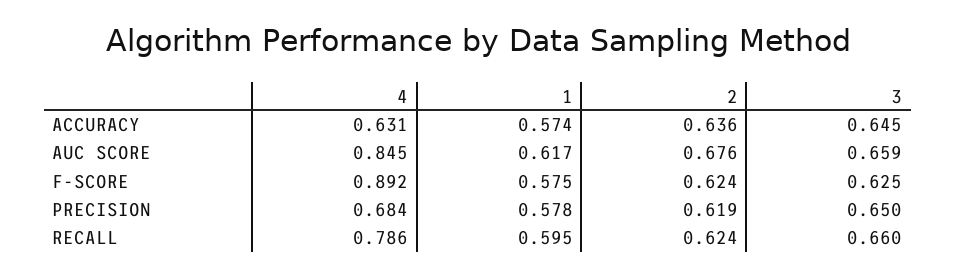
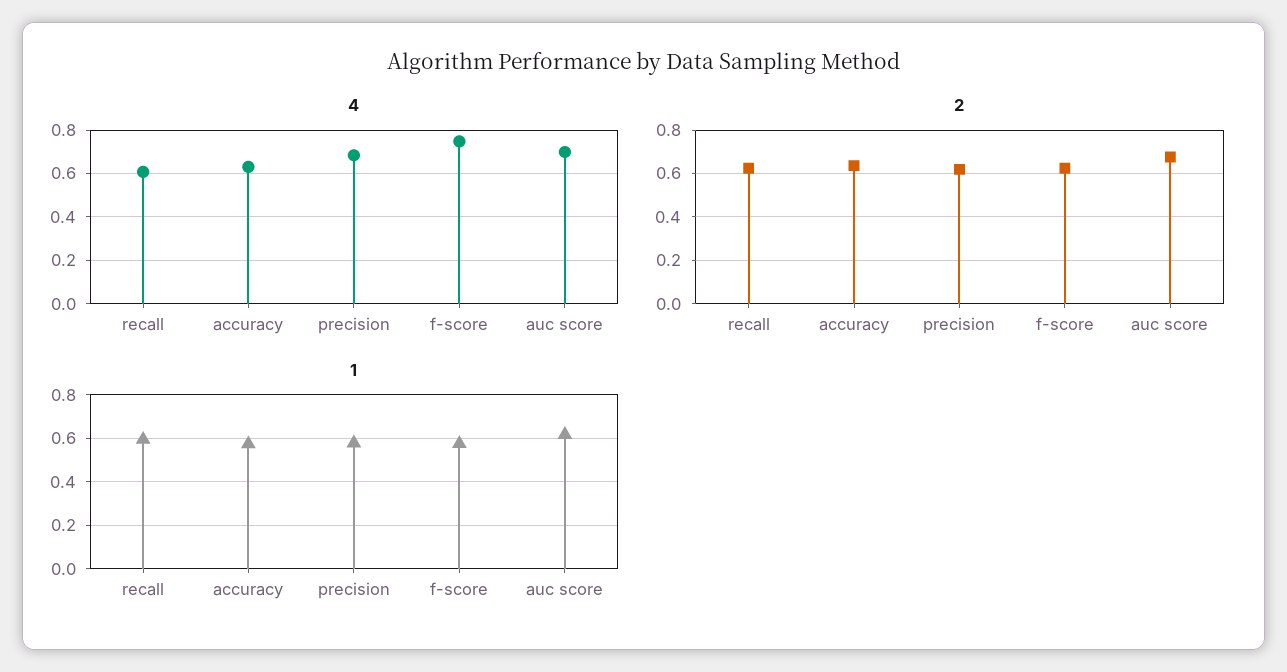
3, ACCURACY: 0.645 -> none
4, AUC SCORE: 0.845 -> 0.7
3, AUC SCORE: 0.659 -> none
4, F-SCORE: 0.892 -> 0.75
3, F-SCORE: 0.625 -> none
3, PRECISION: 0.65 -> none
4, RECALL: 0.786 -> 0.6
3, RECALL: 0.66 -> none

